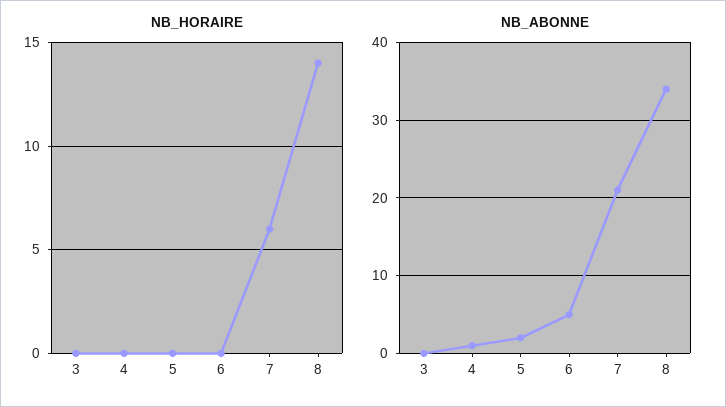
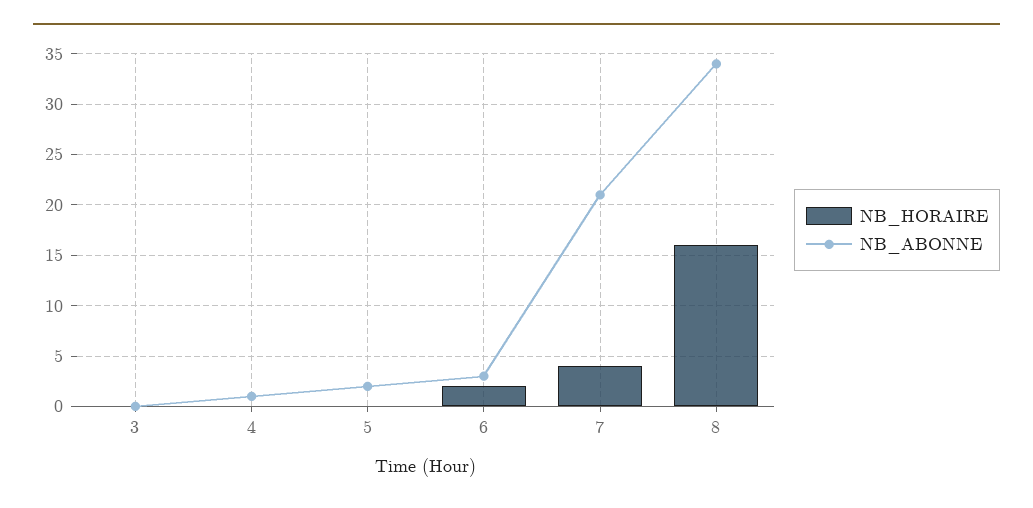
NB_HORAIRE, 6: 0 -> 2
NB_HORAIRE, 7: 6 -> 4
NB_HORAIRE, 8: 14 -> 16
NB_ABONNE, 6: 5 -> 3

